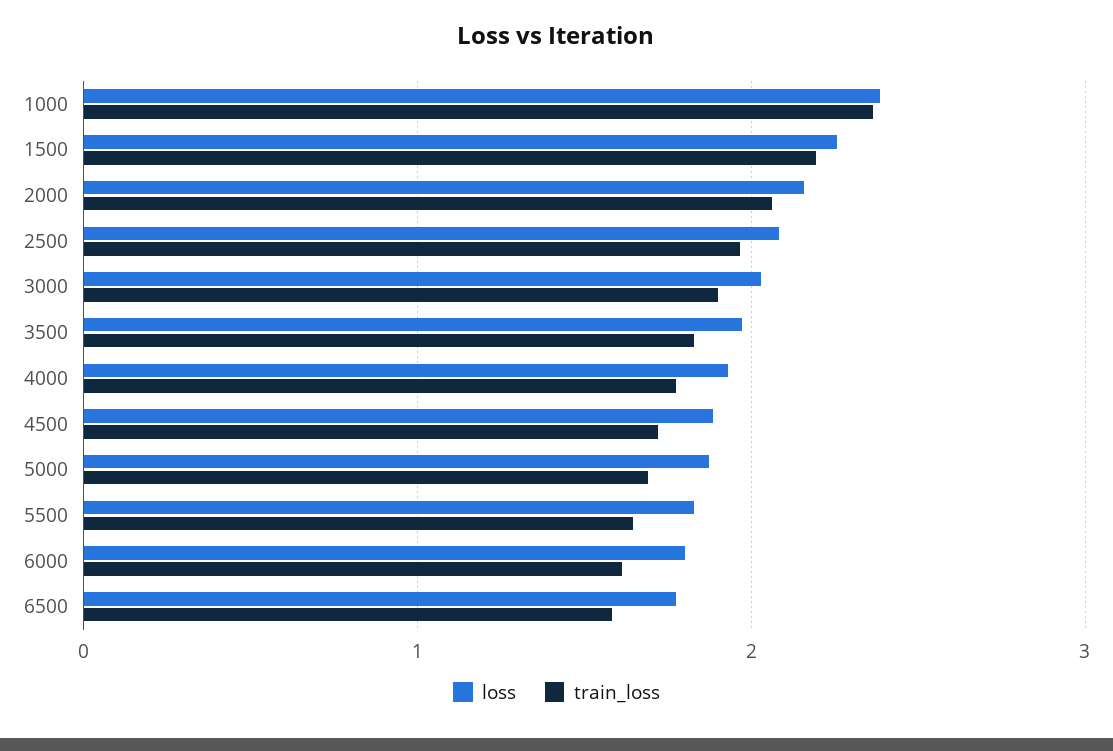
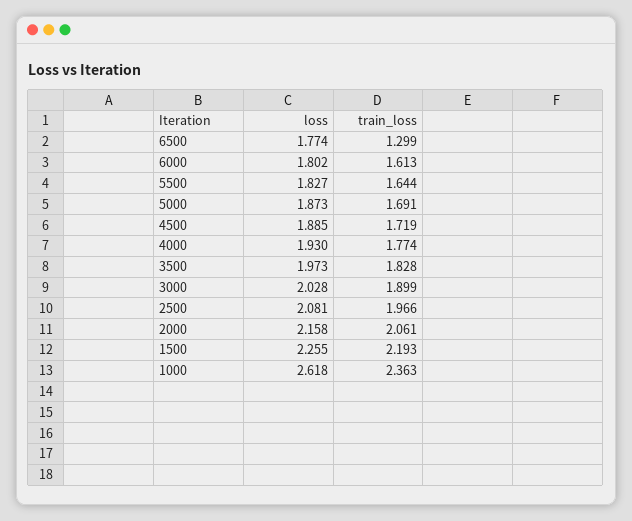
loss, 1000: 2.4 -> 2.618
train_loss, 6500: 1.6 -> 1.299

